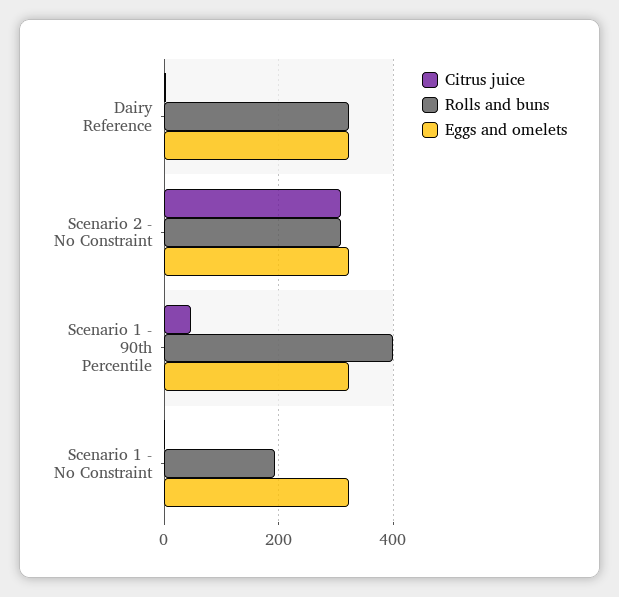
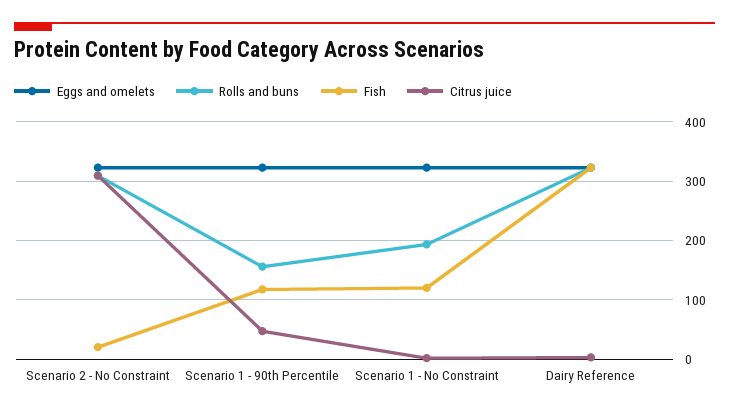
Rolls and buns, Scenario 1 - 90th Percentile: 400 -> 160
Fish, Scenario 2 - No Constraint: none -> 20
Fish, Scenario 1 - 90th Percentile: none -> 120
Fish, Scenario 1 - No Constraint: none -> 120
Fish, Dairy Reference: none -> 320

